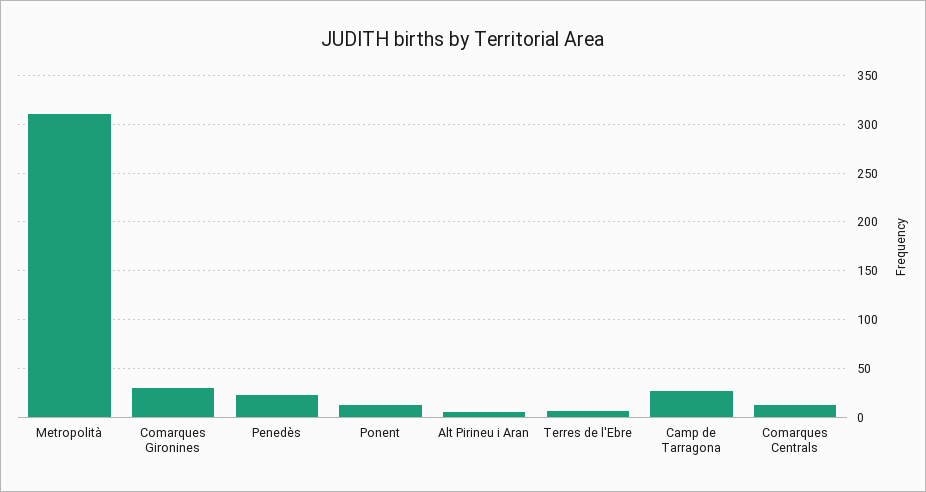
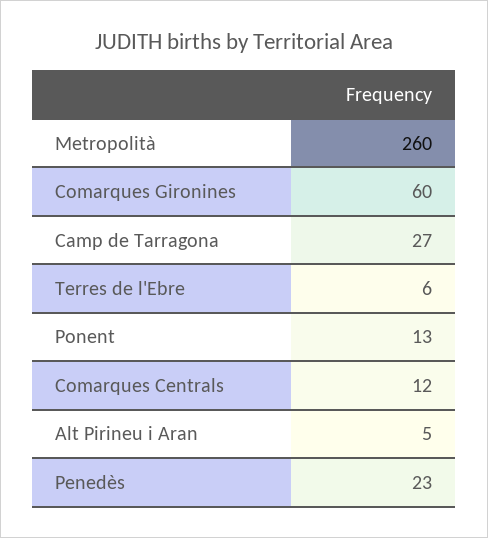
Metropolità: 310 -> 260
Comarques Gironines: 30 -> 60

